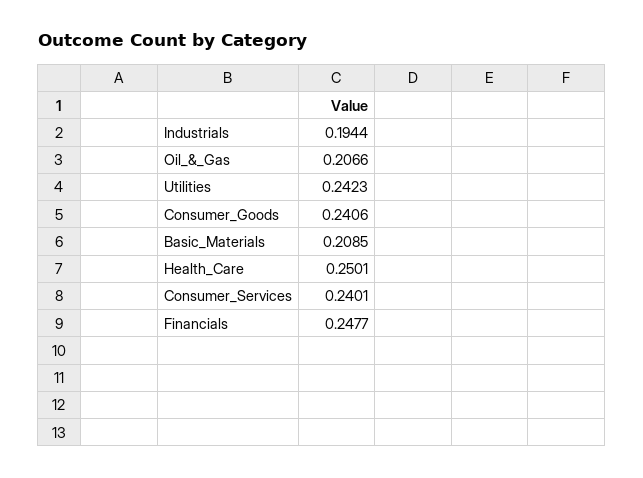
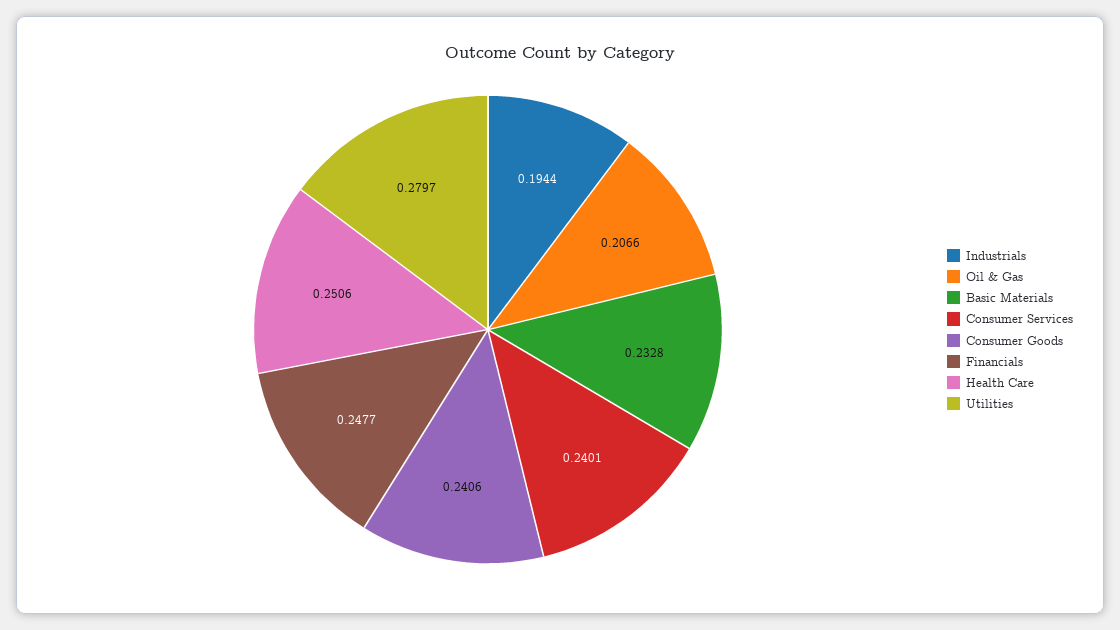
Utilities: 0.2423 -> 0.2797
Basic_Materials: 0.2085 -> 0.2328
Health_Care: 0.2501 -> 0.2506

